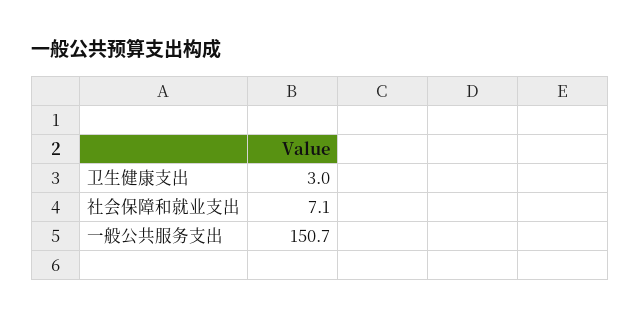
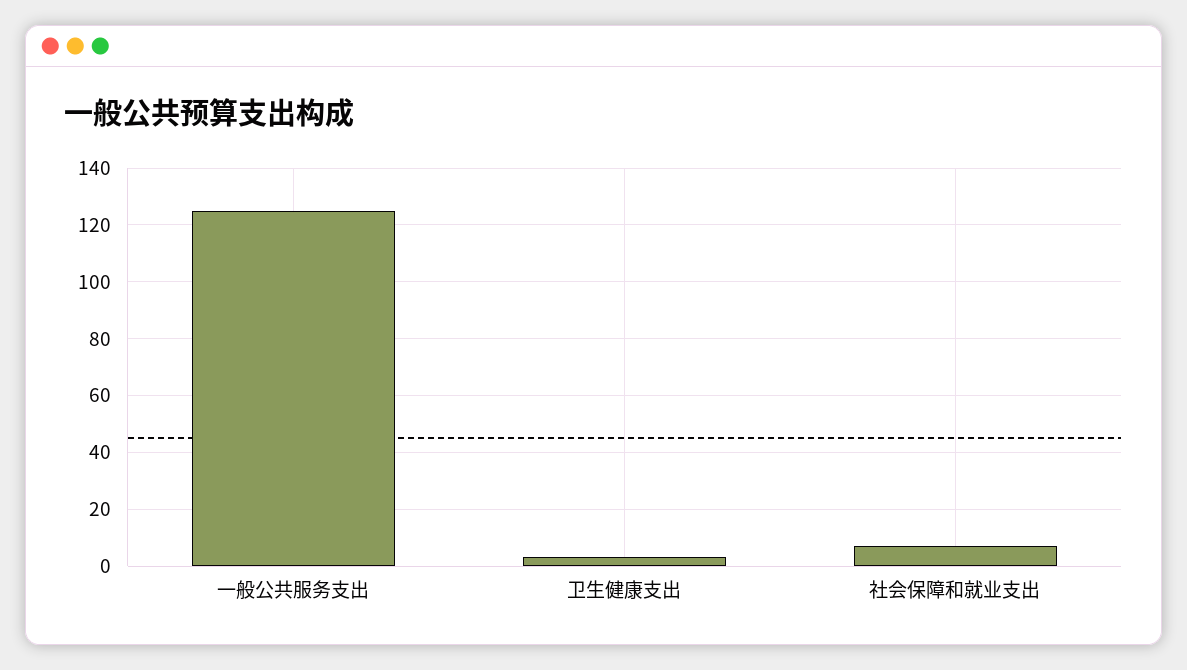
一般公共服务支出: 150.7 -> 125

